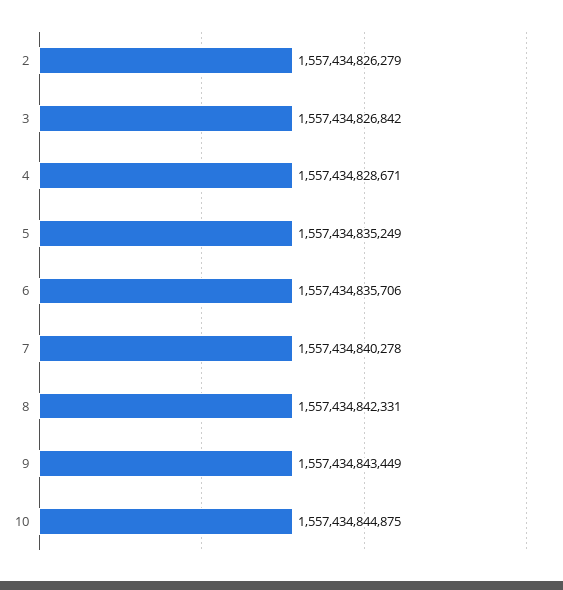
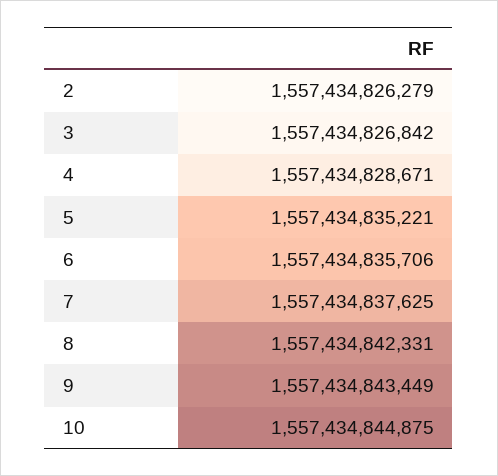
5: 1557434835249 -> 1557434835221
7: 1557434840278 -> 1557434837625

